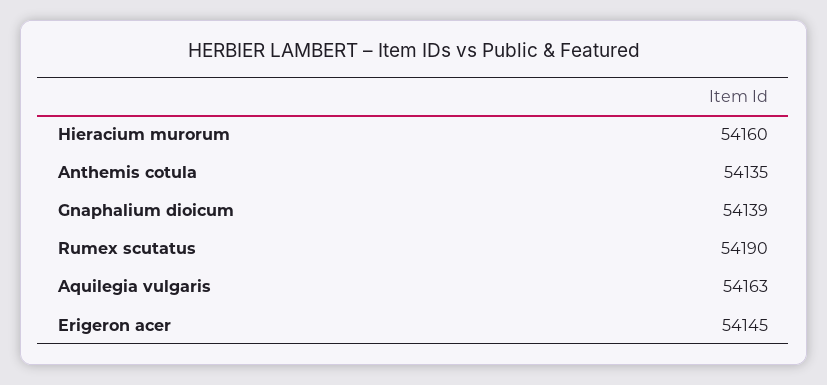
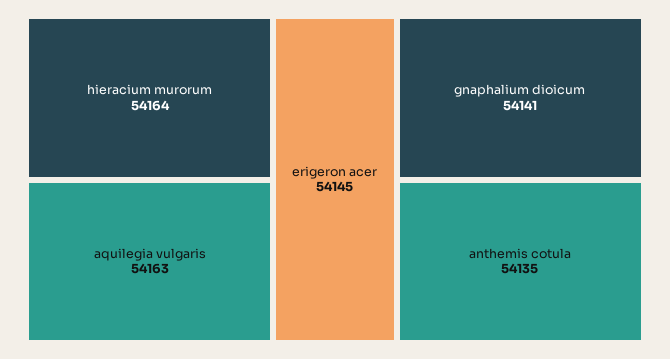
Hieracium murorum: 54160 -> 54164
Gnaphalium dioicum: 54139 -> 54141
Rumex scutatus: 54190 -> none

